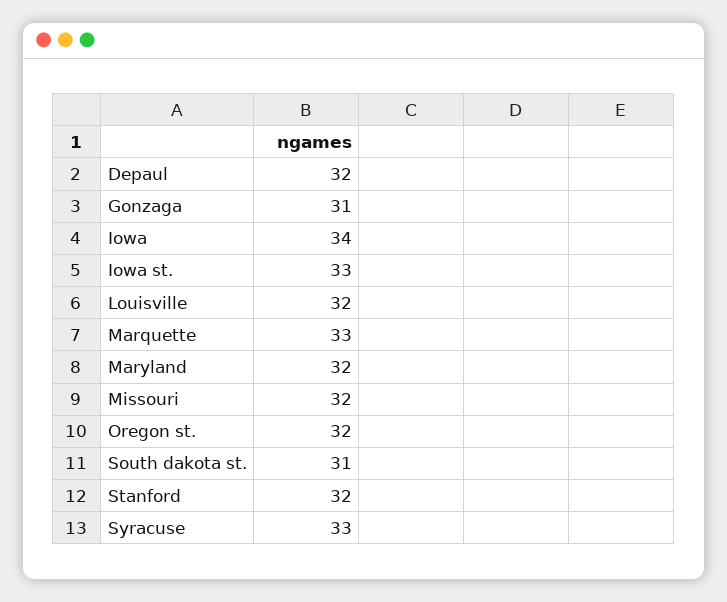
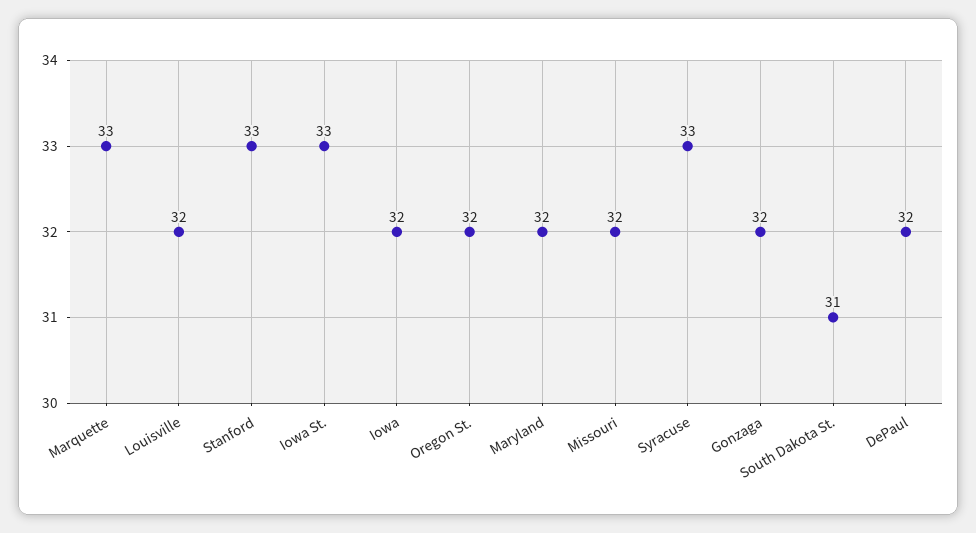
Gonzaga: 31 -> 32
Iowa: 34 -> 32
Stanford: 32 -> 33

